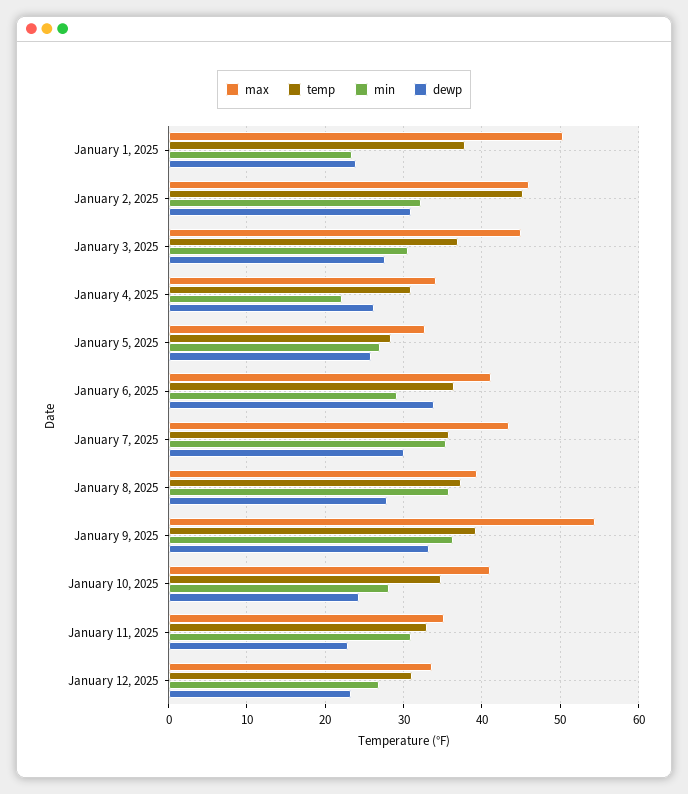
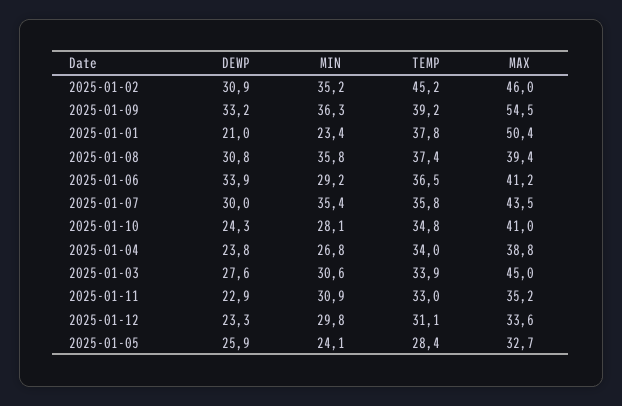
dewp, January 1, 2025: 24 -> 21
min, January 2, 2025: 32 -> 35.2
temp, January 3, 2025: 37 -> 33.9
max, January 4, 2025: 34 -> 38.8
temp, January 4, 2025: 31 -> 34
min, January 4, 2025: 22 -> 26.8
dewp, January 4, 2025: 26 -> 23.8
min, January 5, 2025: 27 -> 24.1
dewp, January 8, 2025: 28 -> 30.8
min, January 12, 2025: 27 -> 29.8

